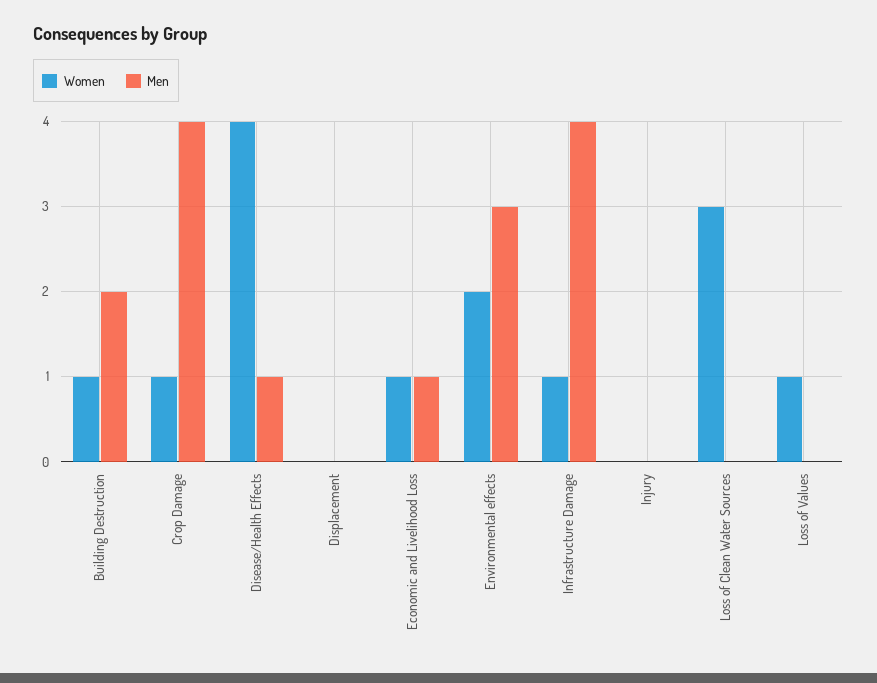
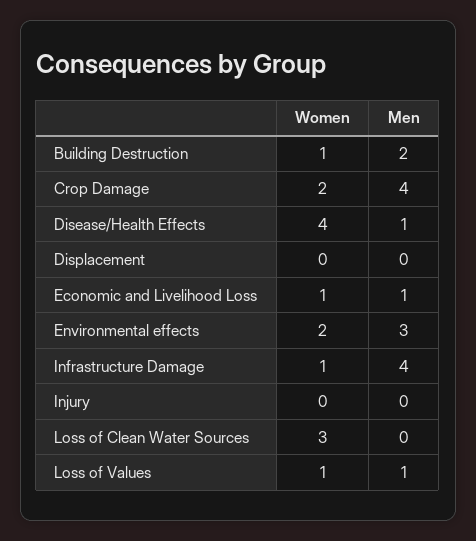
Women, Crop Damage: 1 -> 2
Men, Loss of Values: 0 -> 1

